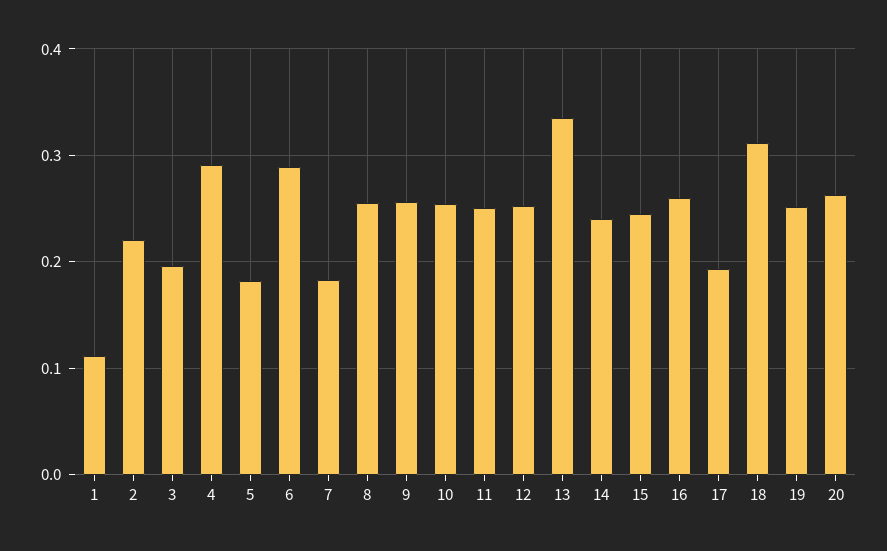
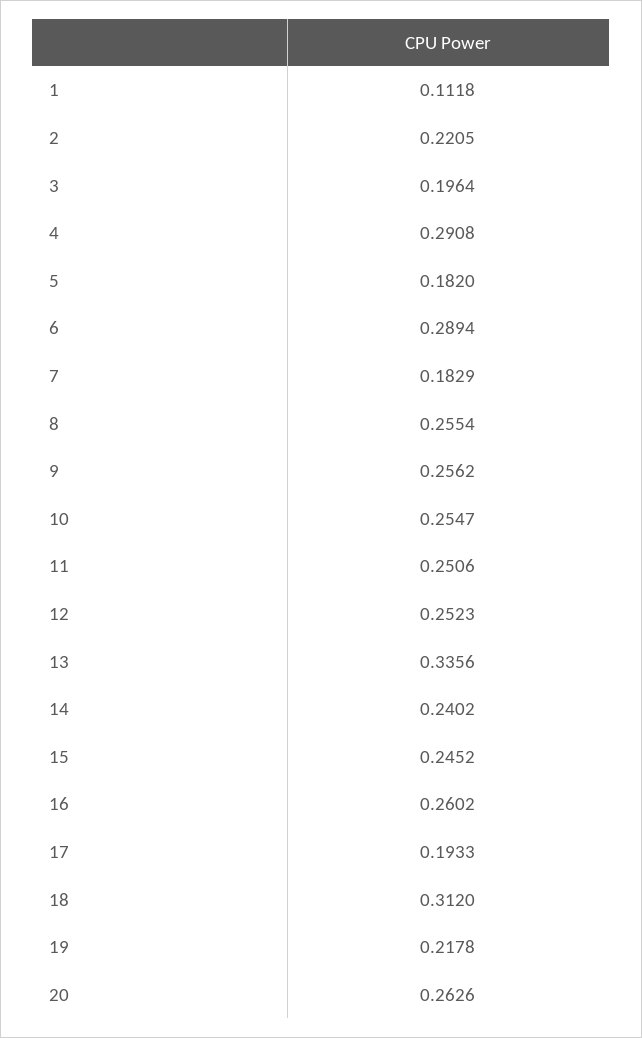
19: 0.25 -> 0.2178

